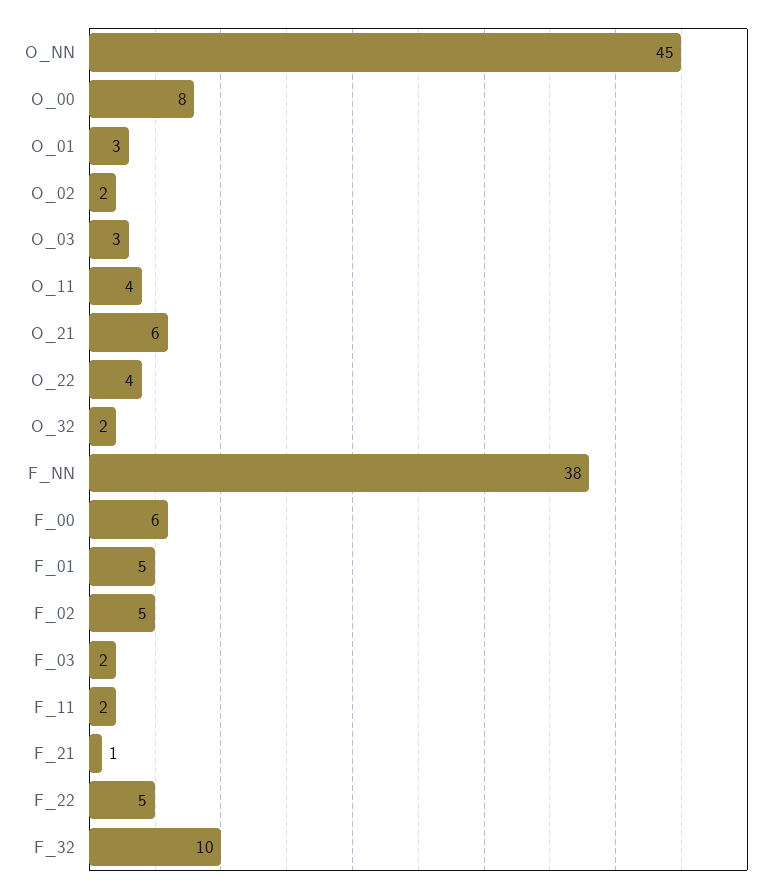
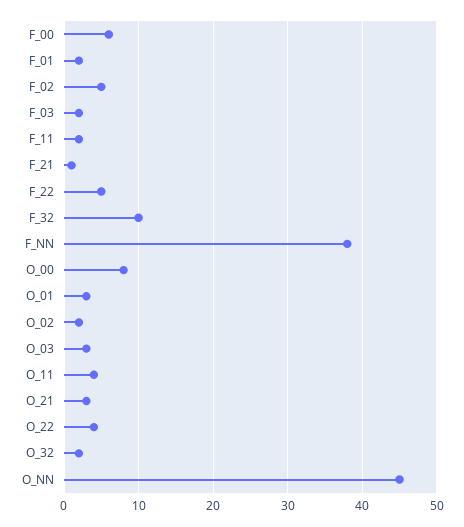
O_21: 6 -> 3
F_01: 5 -> 2

